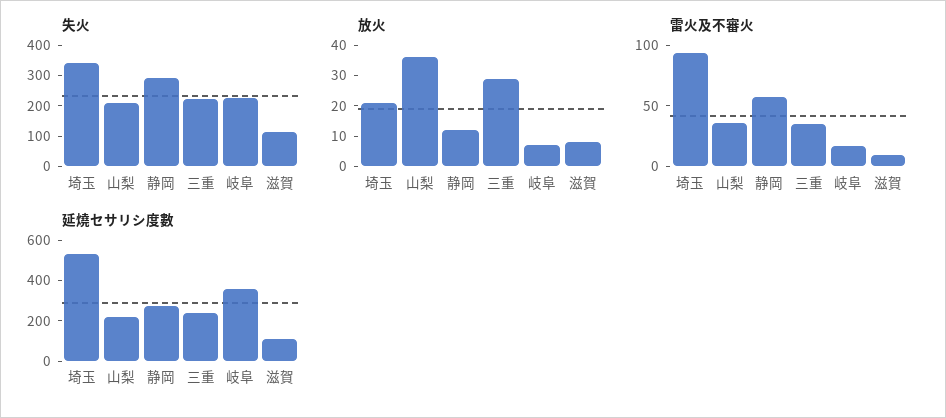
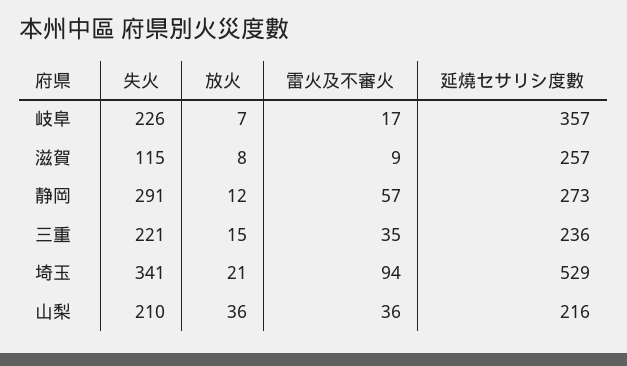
放火, 三重: 30 -> 15
延燒セサリシ度數, 滋賀: 100 -> 257

